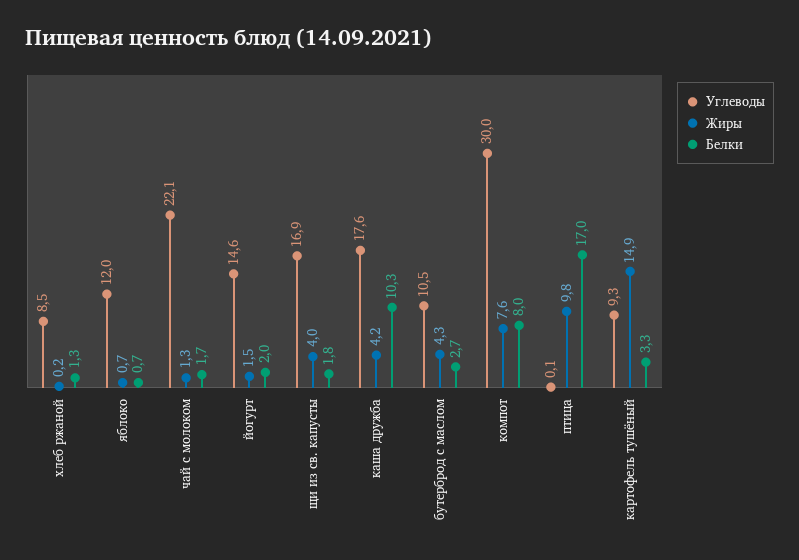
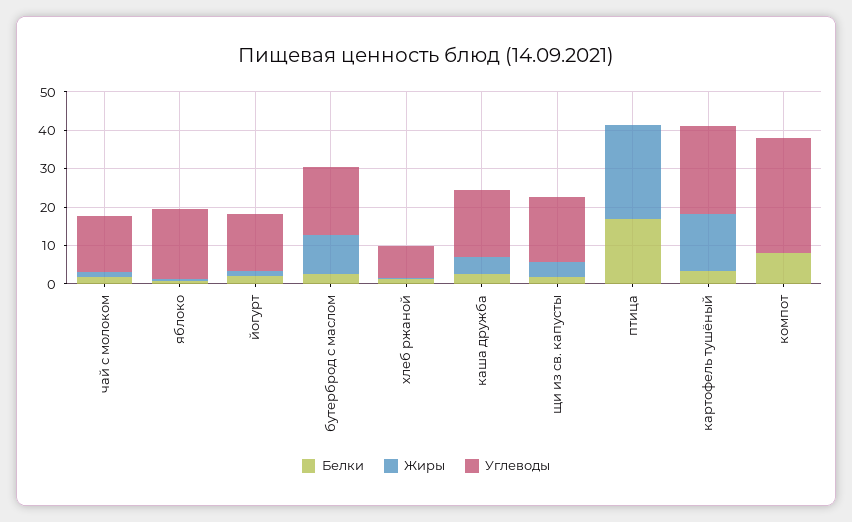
Углеводы, яблоко: 12 -> 17.5
Углеводы, чай с молоком: 22.1 -> 15
Белки, каша дружба: 10.3 -> 2.5
Углеводы, бутерброд с маслом: 10.5 -> 17.5
Жиры, бутерброд с маслом: 4.3 -> 10
Жиры, компот: 7.6 -> 0
Жиры, птица: 9.8 -> 25
Углеводы, картофель тушёный: 9.3 -> 22.5

